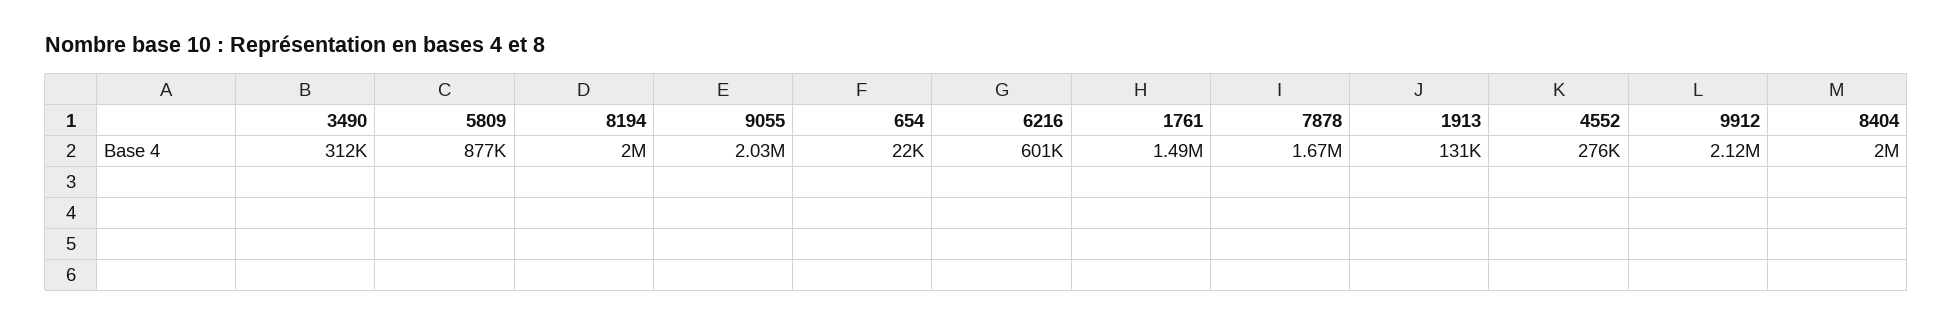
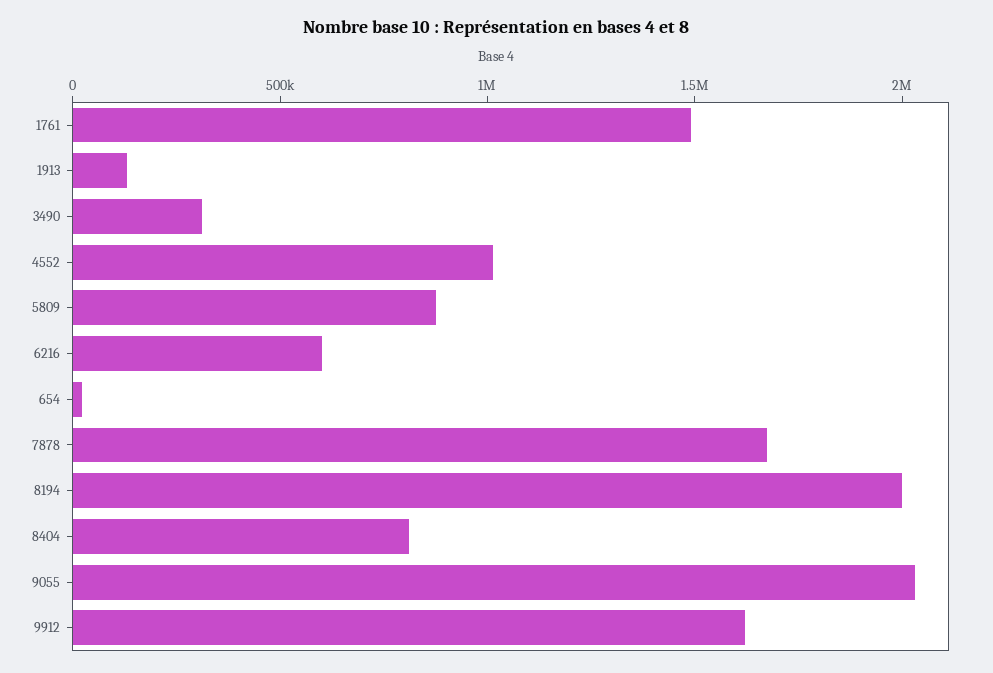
4552: 276000 -> 1000000
9912: 2120000 -> 1600000
8404: 2000000 -> 800000

